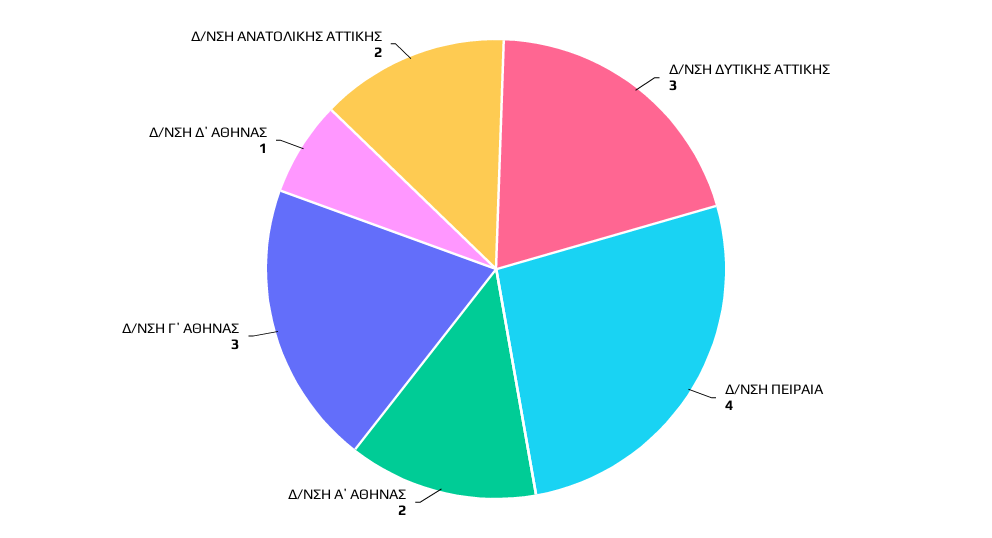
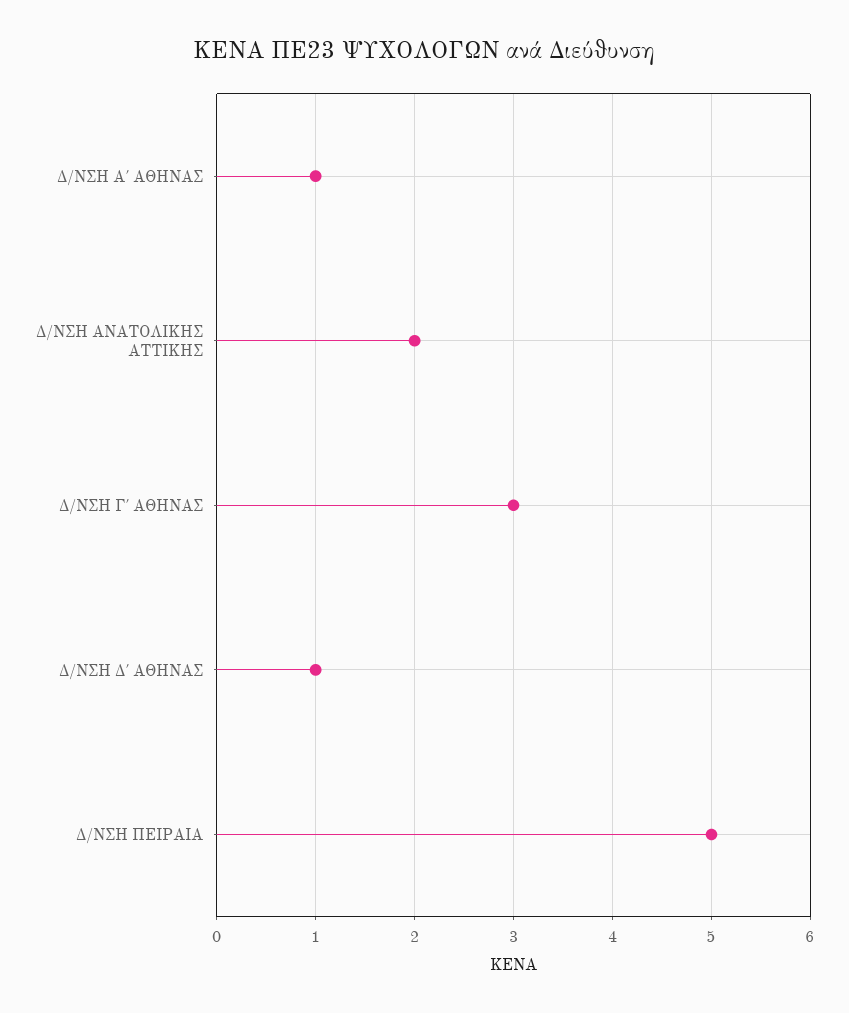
Δ/ΝΣΗ ΔΥΤΙΚΗΣ ΑΤΤΙΚΗΣ: 3 -> none
Δ/ΝΣΗ ΠΕΙΡΑΙΑ: 4 -> 5
Δ/ΝΣΗ Α΄ ΑΘΗΝΑΣ: 2 -> 1

